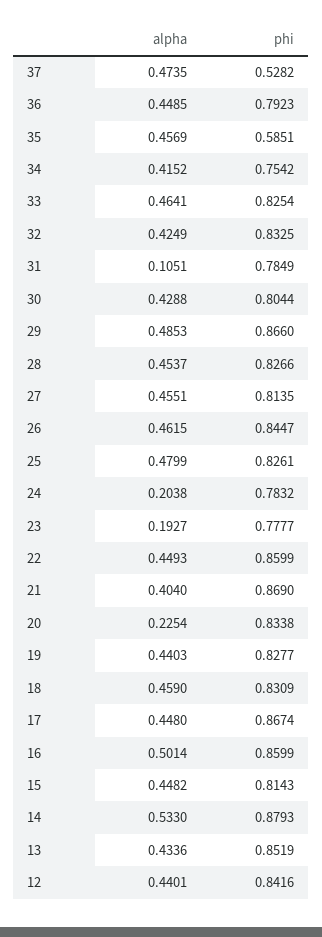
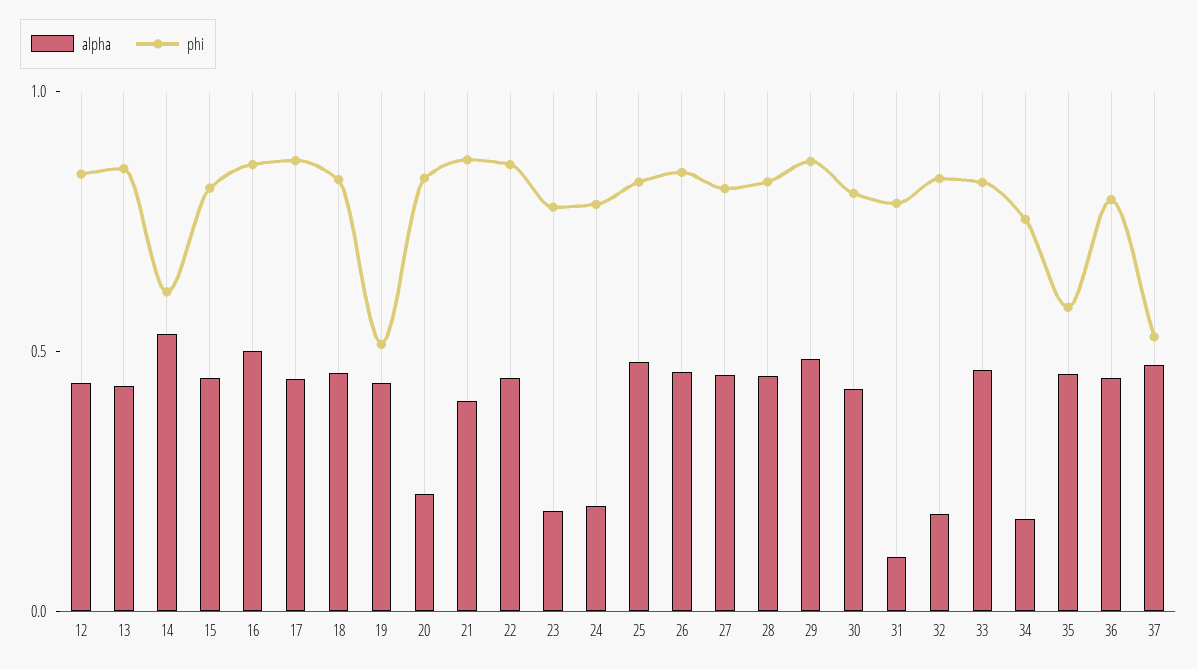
alpha, 34: 0.4152 -> 0.2
alpha, 32: 0.4249 -> 0.2
phi, 19: 0.8277 -> 0.5
phi, 14: 0.8793 -> 0.6

